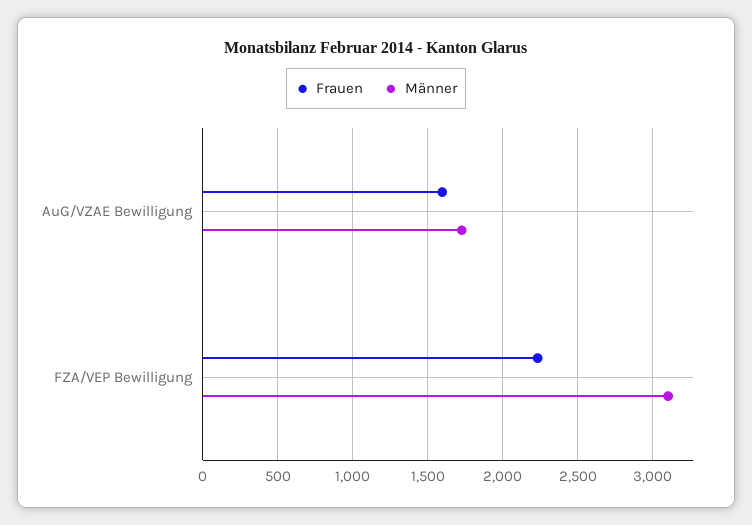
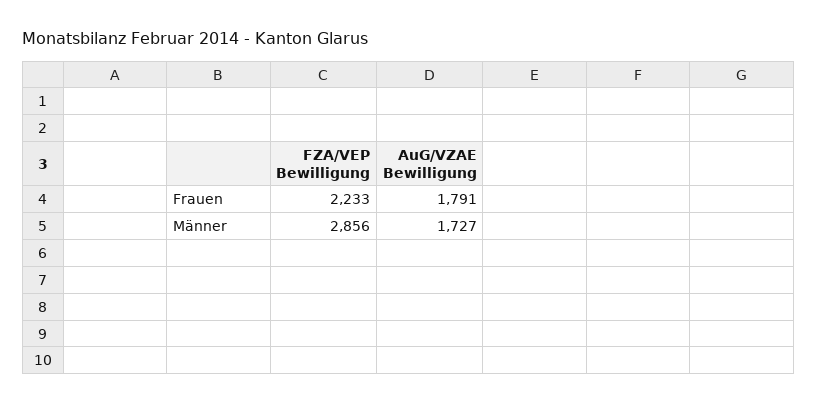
Frauen, AuG/VZAE Bewilligung: 1600 -> 1791
Männer, FZA/VEP Bewilligung: 3100 -> 2856

